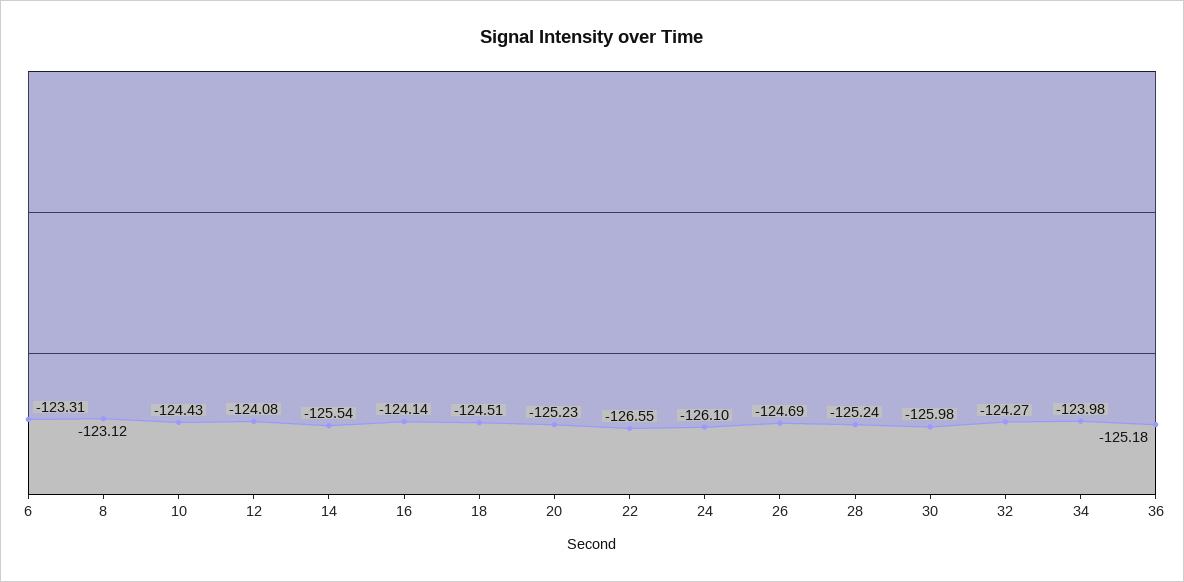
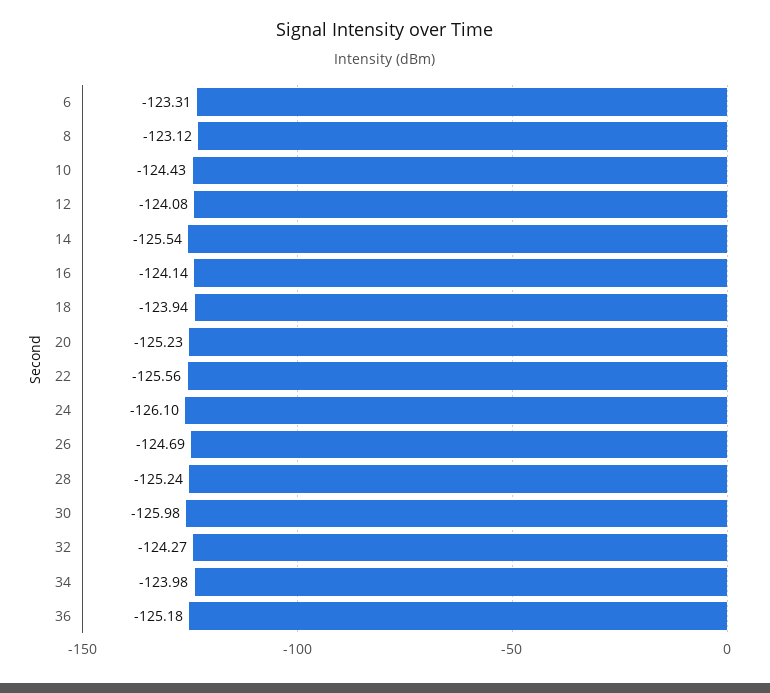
18: -124.51 -> -123.94
22: -126.55 -> -125.56

